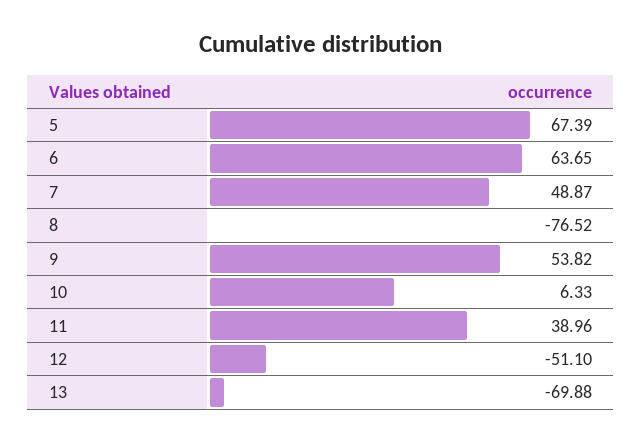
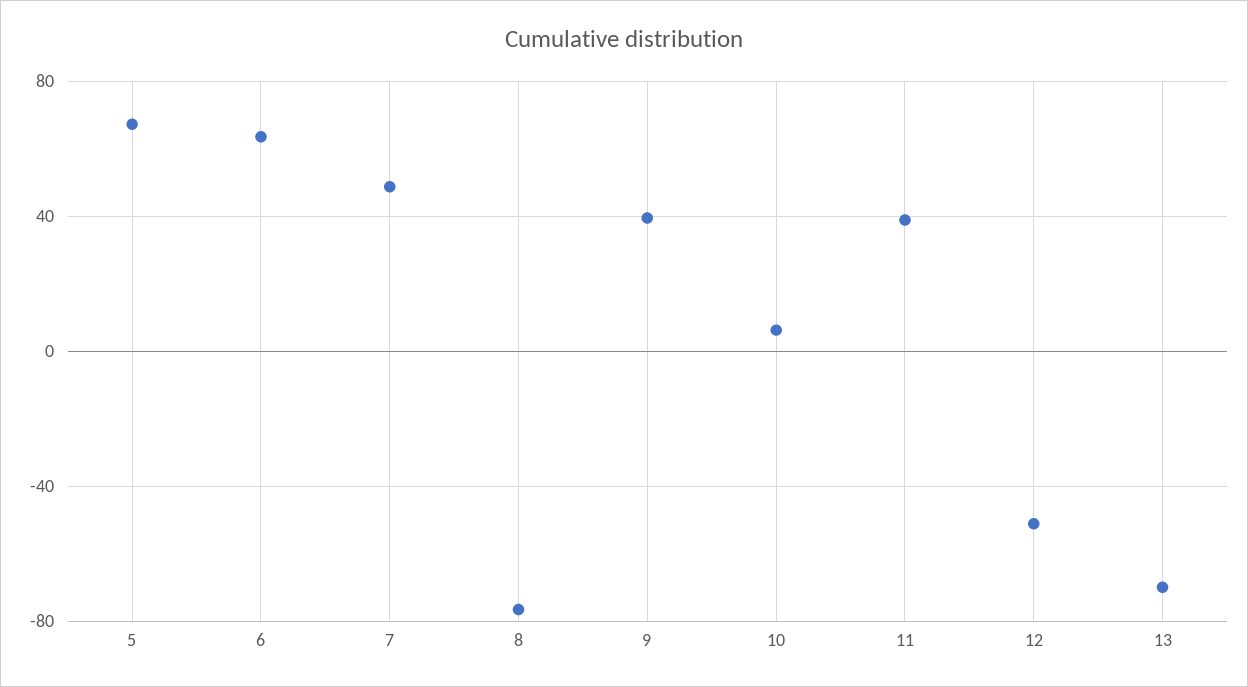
9: 53.82 -> 40

